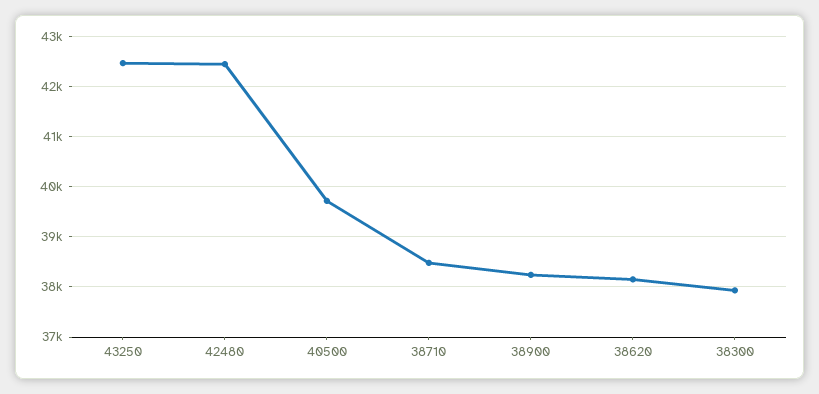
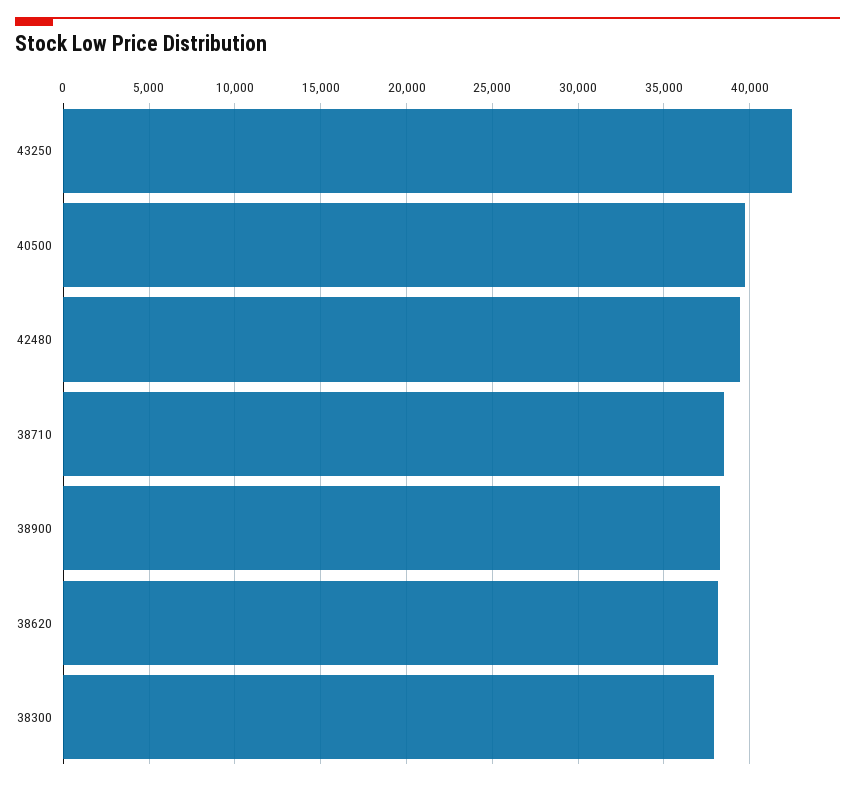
42480: 42400 -> 39500

